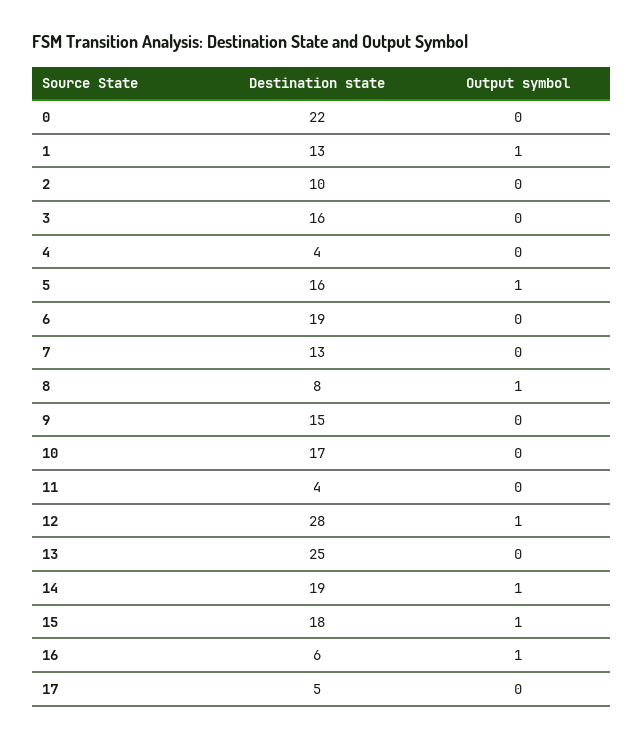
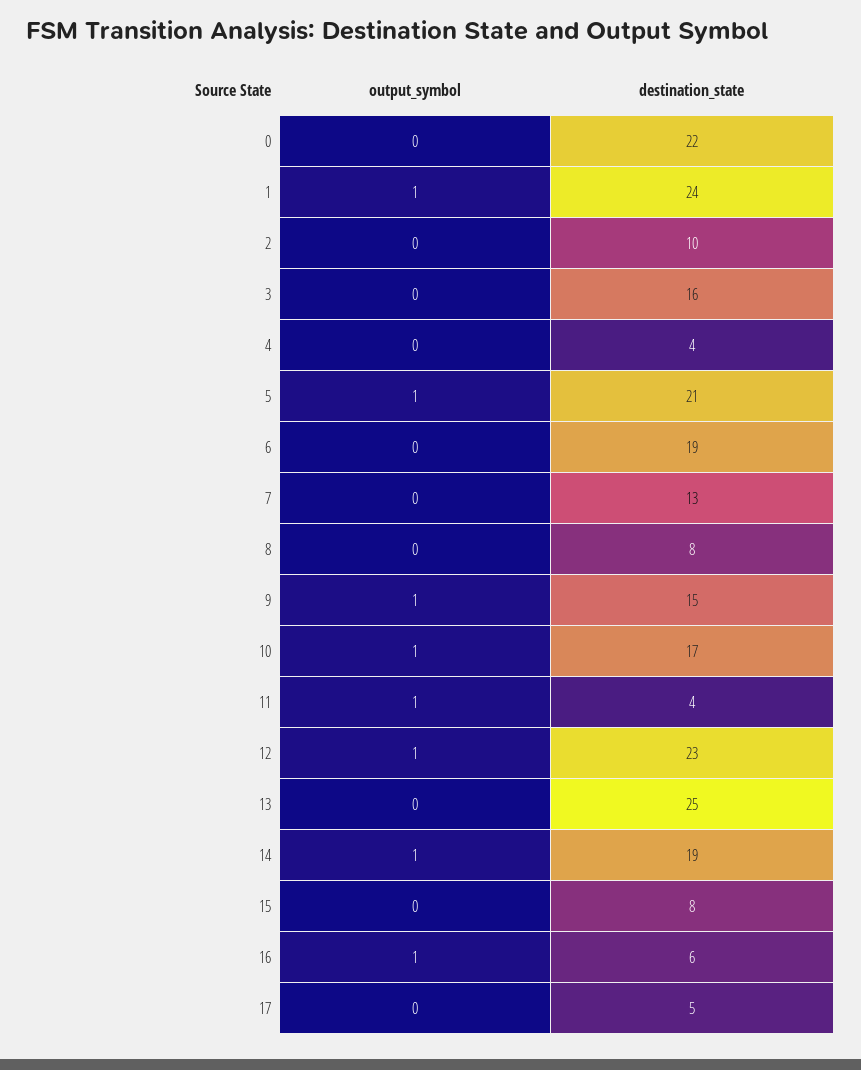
Destination state, 1: 13 -> 24
Destination state, 5: 16 -> 21
Output symbol, 8: 1 -> 0
Output symbol, 9: 0 -> 1
Output symbol, 10: 0 -> 1
Output symbol, 11: 0 -> 1
Destination state, 12: 28 -> 23
Destination state, 15: 18 -> 8
Output symbol, 15: 1 -> 0

